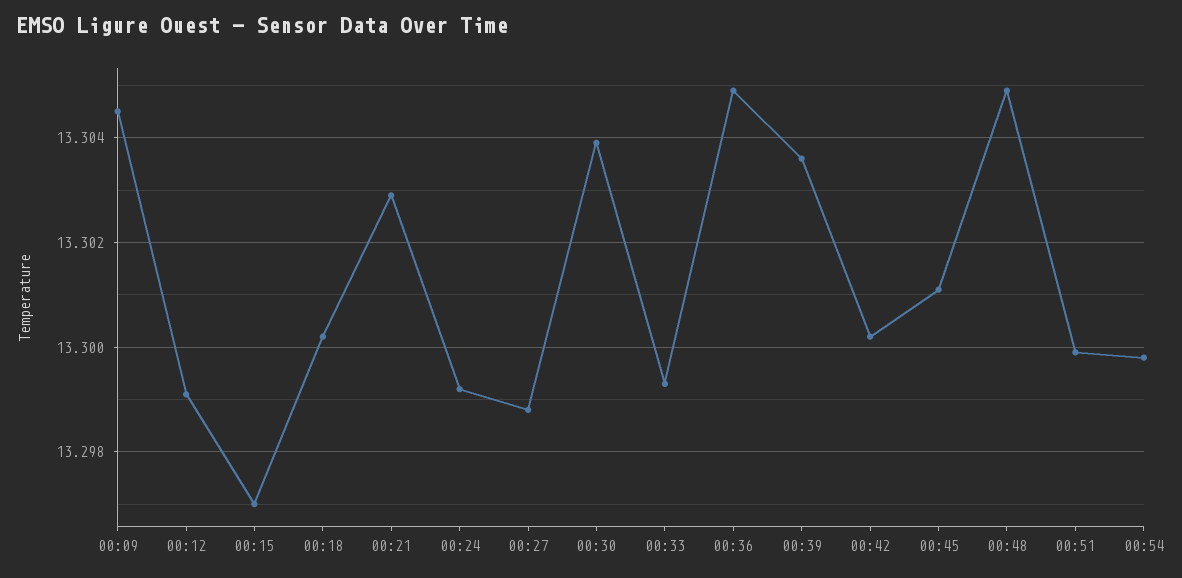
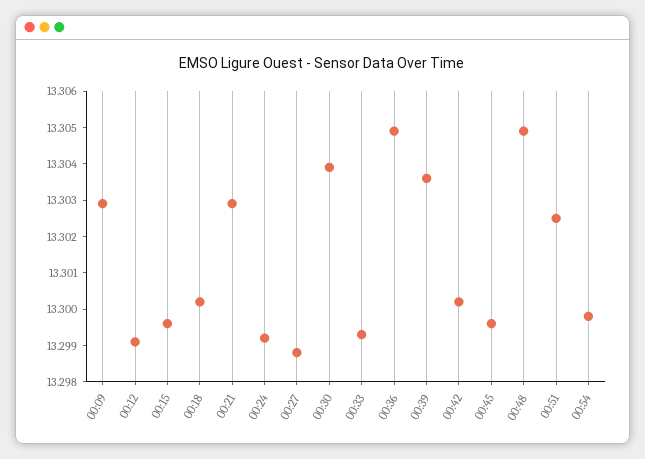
00:09: 13.3045 -> 13.303
00:15: 13.297 -> 13.2995
00:45: 13.301 -> 13.2995
00:51: 13.3 -> 13.3025

